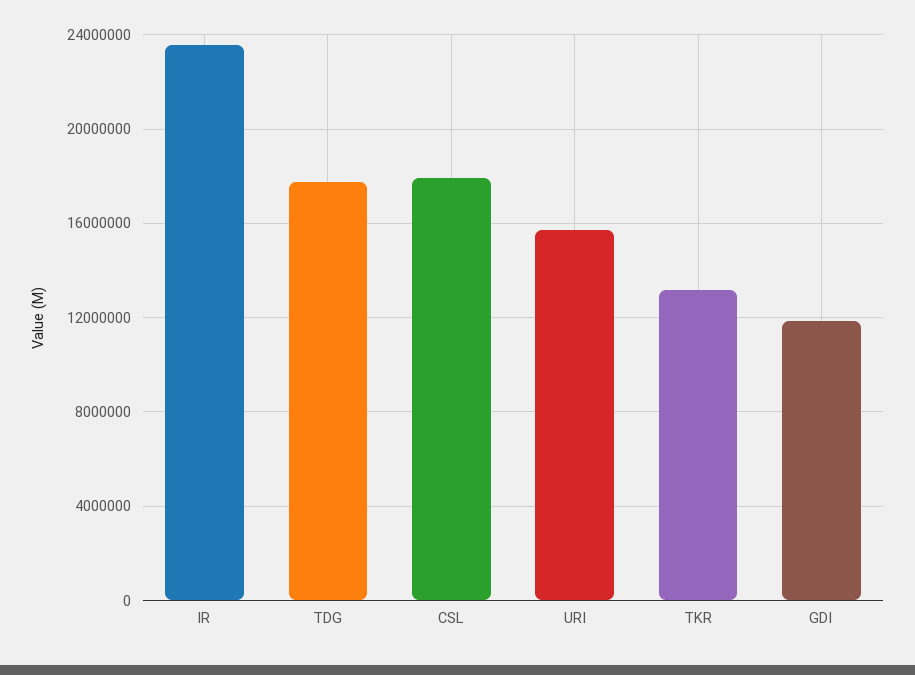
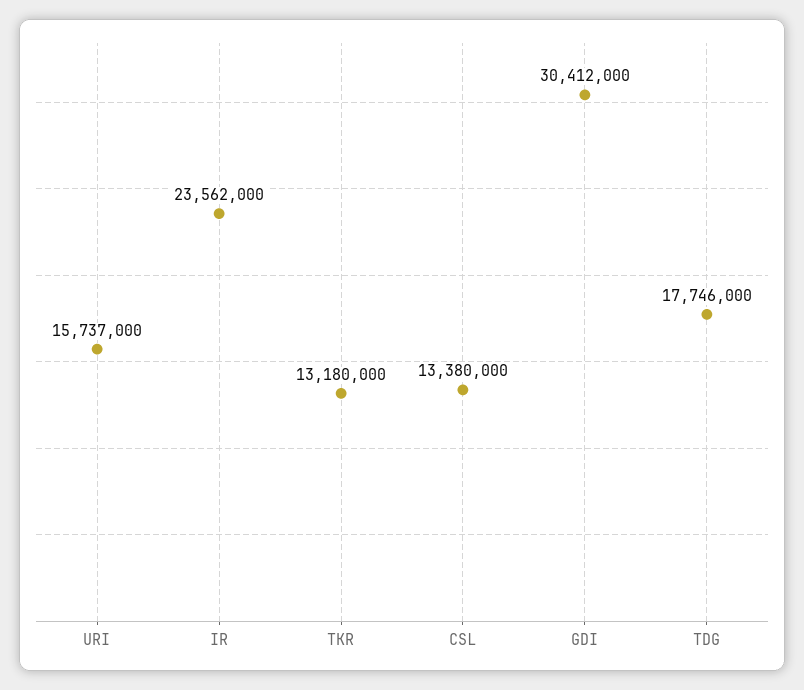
CSL: 18000000 -> 13380000
GDI: 12000000 -> 30412000

